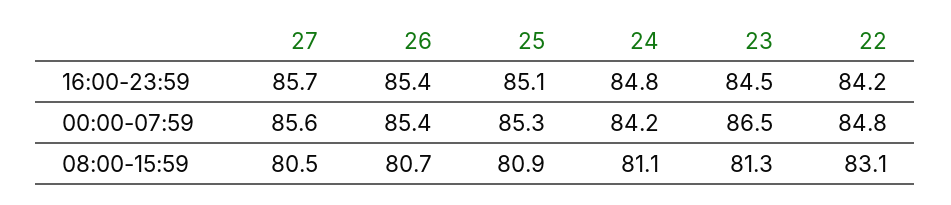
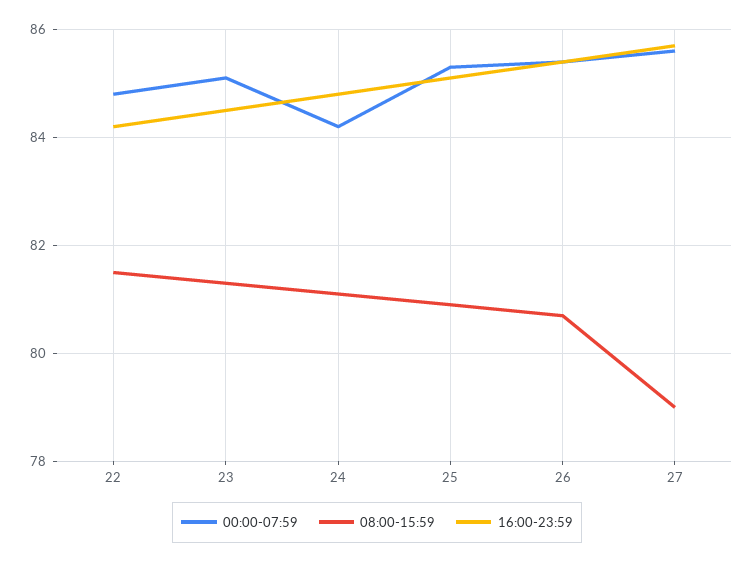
00:00-07:59, 23: 86.5 -> 85
08:00-15:59, 27: 80.5 -> 79
08:00-15:59, 22: 83.1 -> 81.5

